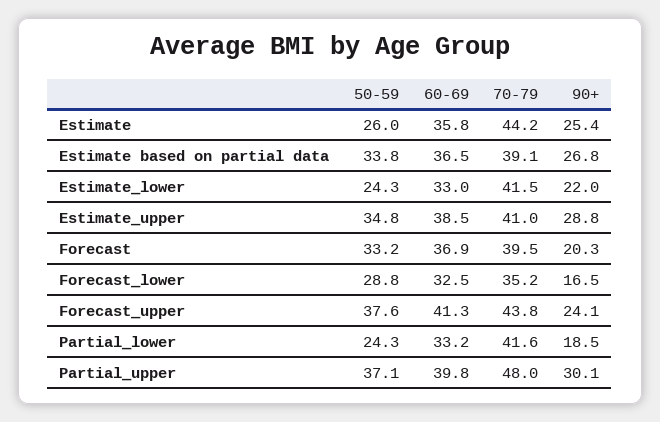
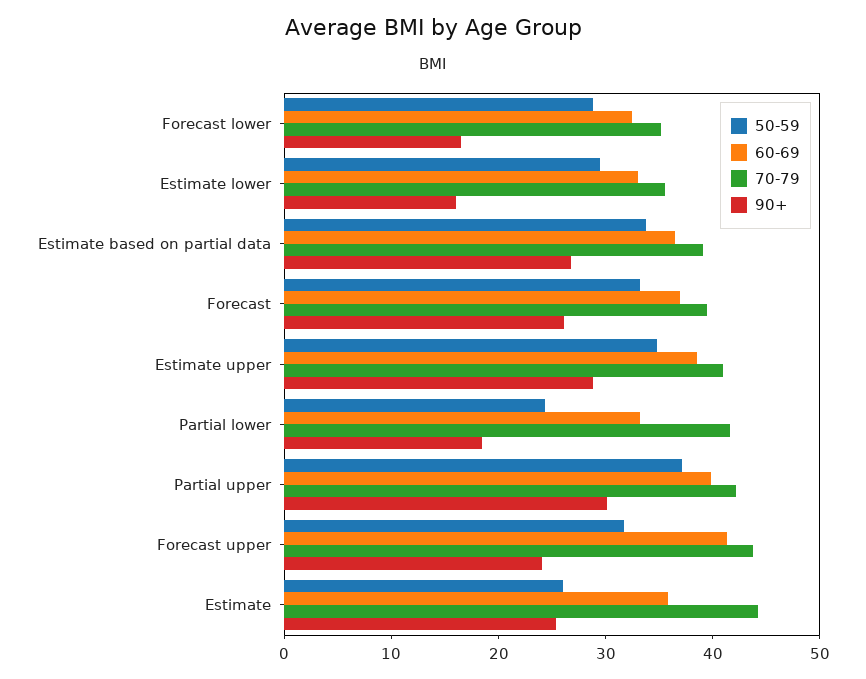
50-59, Estimate_lower: 24.3 -> 30
70-79, Estimate_lower: 41.5 -> 36
90+, Estimate_lower: 22 -> 16
90+, Forecast: 20.3 -> 26
50-59, Forecast_upper: 37.6 -> 32
70-79, Partial_upper: 48 -> 42

